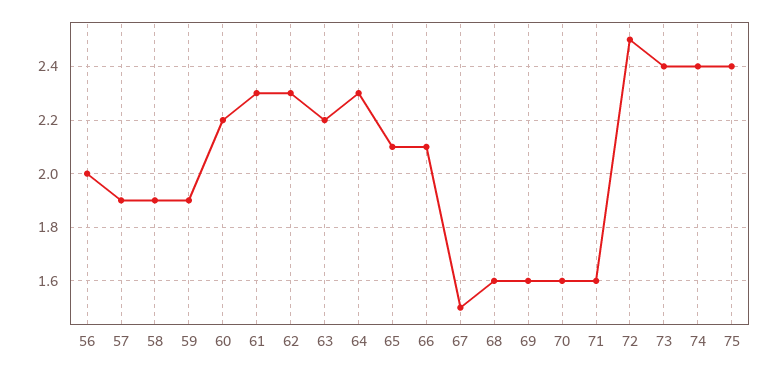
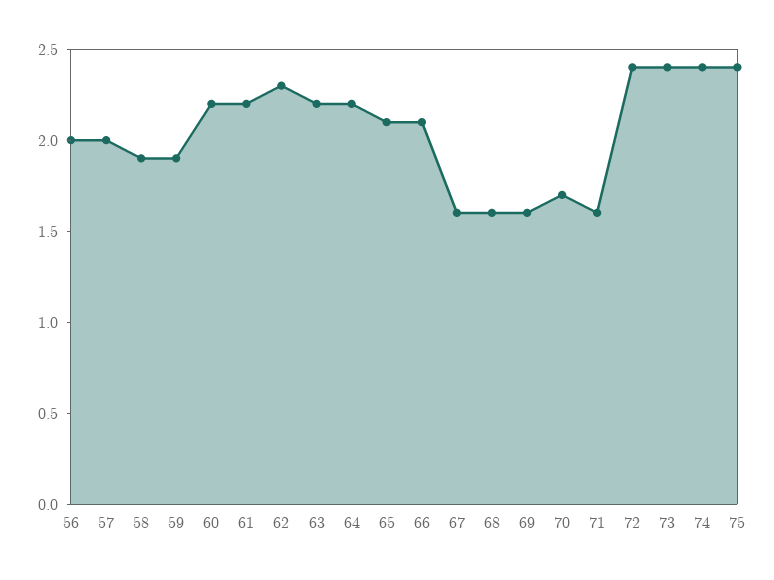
57: 1.9 -> 2
61: 2.3 -> 2.2
64: 2.3 -> 2.2
67: 1.5 -> 1.6
70: 1.6 -> 1.7
72: 2.5 -> 2.4

